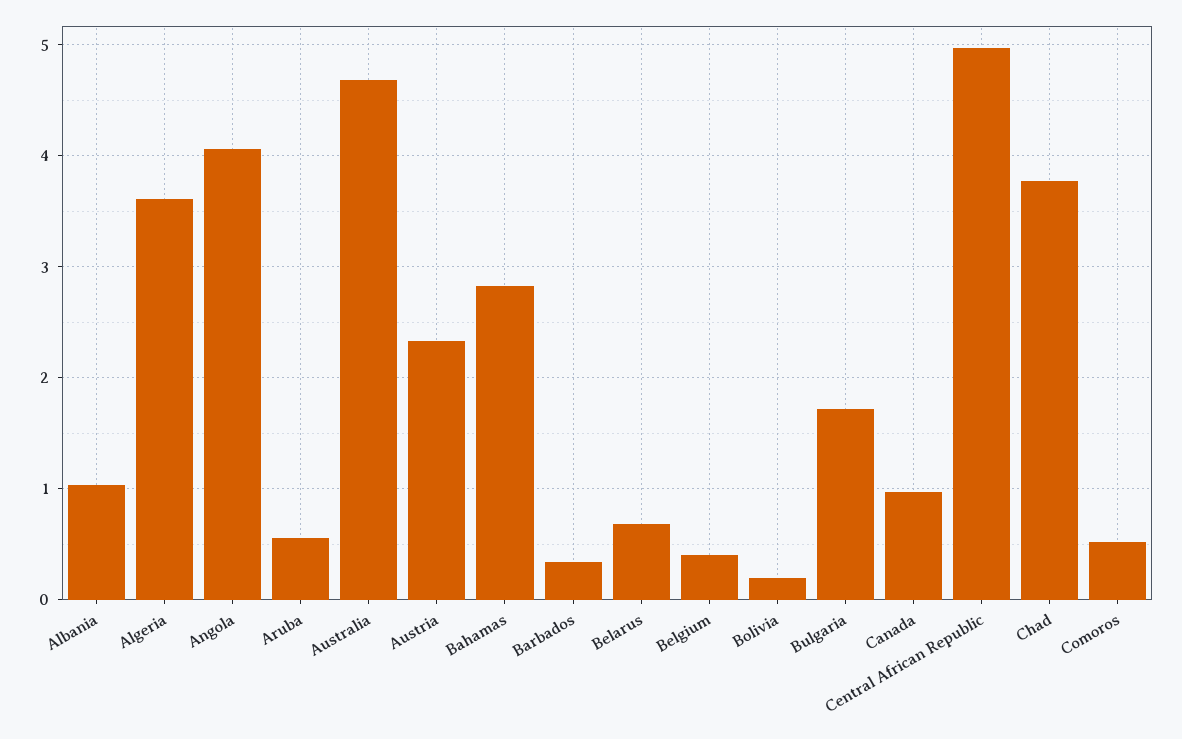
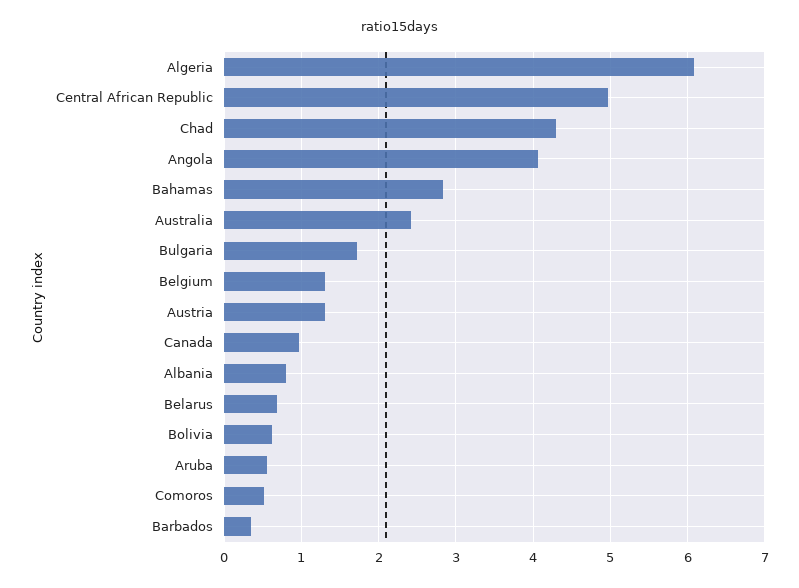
Albania: 1 -> 0.8
Algeria: 3.6 -> 6.1
Australia: 4.7 -> 2.4
Austria: 2.3 -> 1.3
Belgium: 0.4 -> 1.3
Bolivia: 0.2 -> 0.6
Chad: 3.8 -> 4.3

